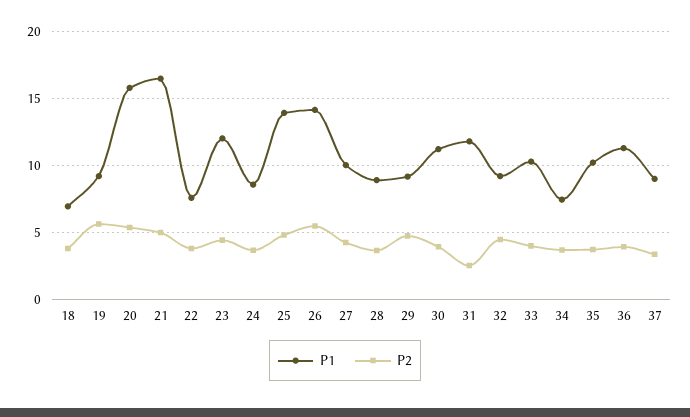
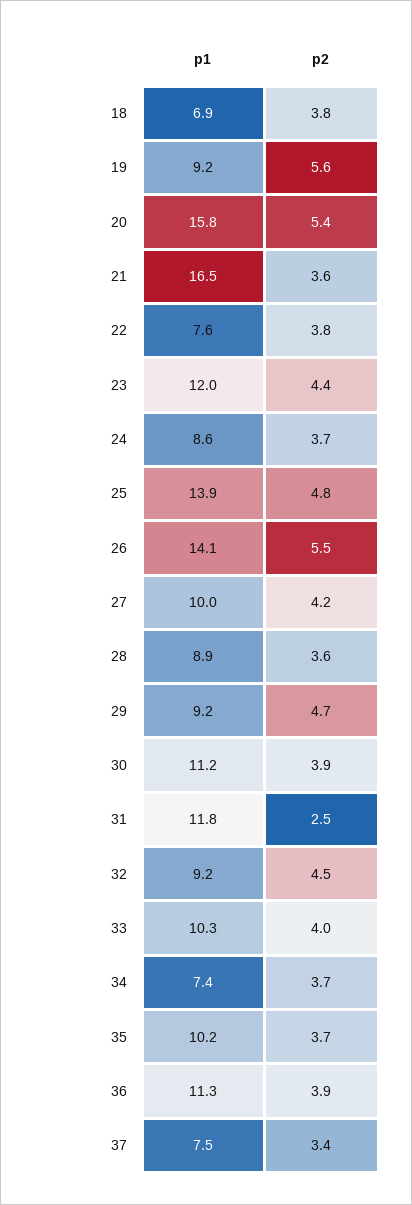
P2, 21: 5 -> 3.6
P1, 37: 9 -> 7.5

